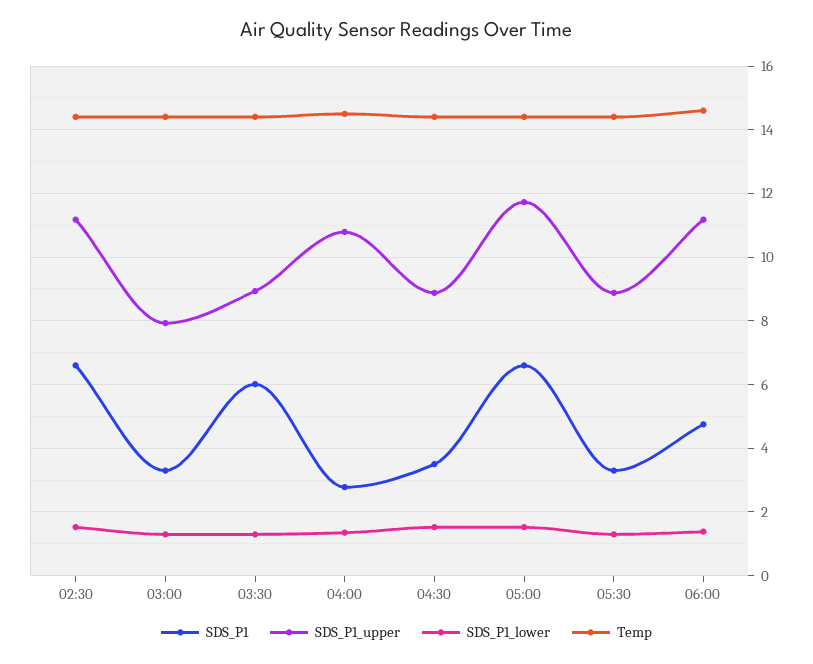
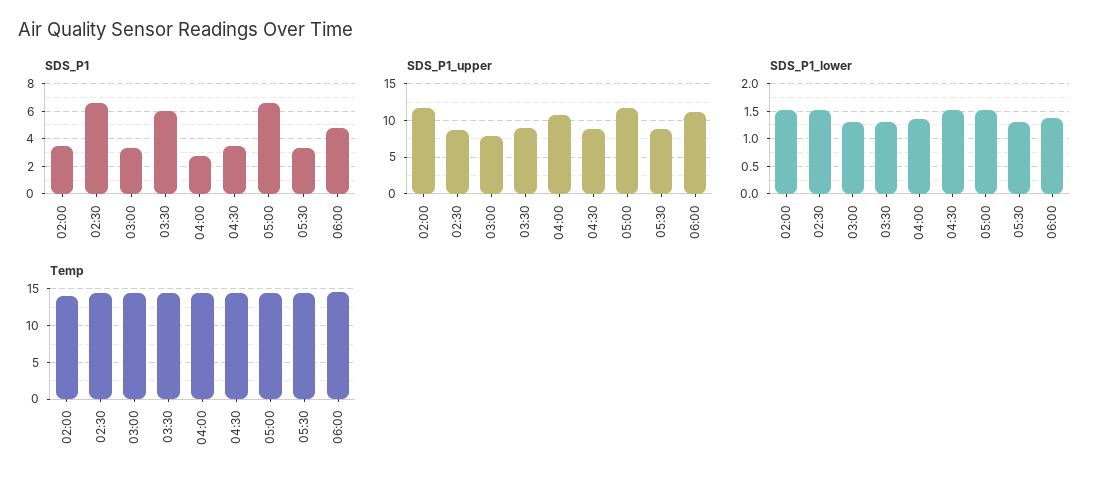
SDS_P1_upper, 02:30: 11.2 -> 9
SDS_P1, 02:00: none -> 3.5
SDS_P1_upper, 02:00: none -> 12
SDS_P1_lower, 02:00: none -> 1.5
Temp, 02:00: none -> 14

